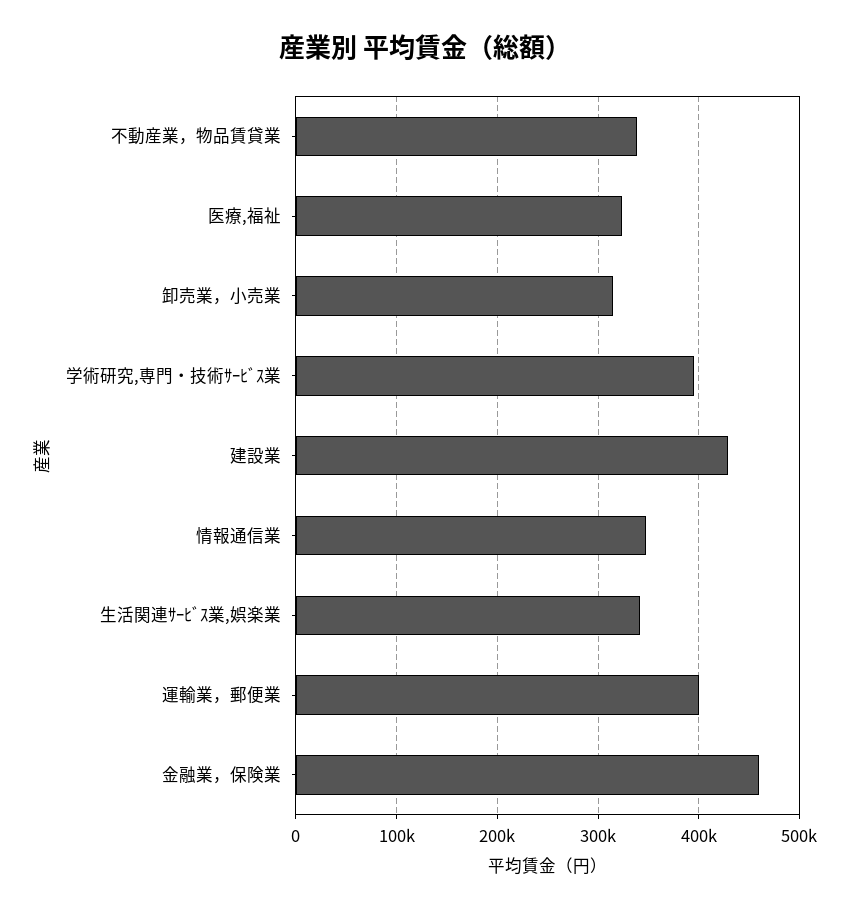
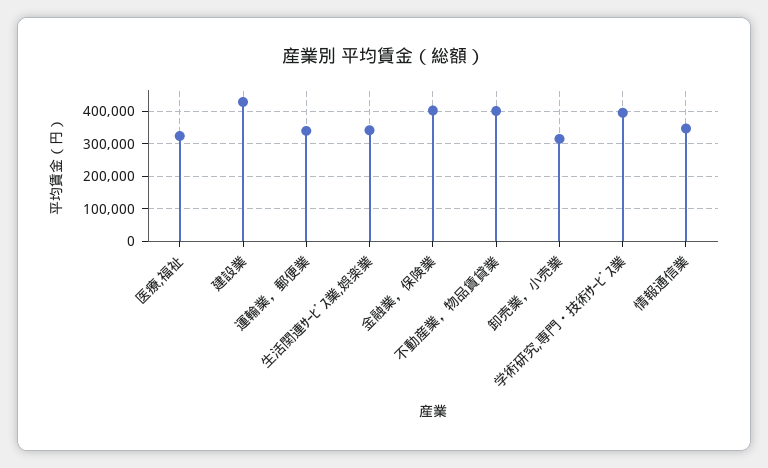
不動産業，物品賃貸業: 340000 -> 400000
運輸業，郵便業: 400000 -> 340000
金融業，保険業: 460000 -> 400000

